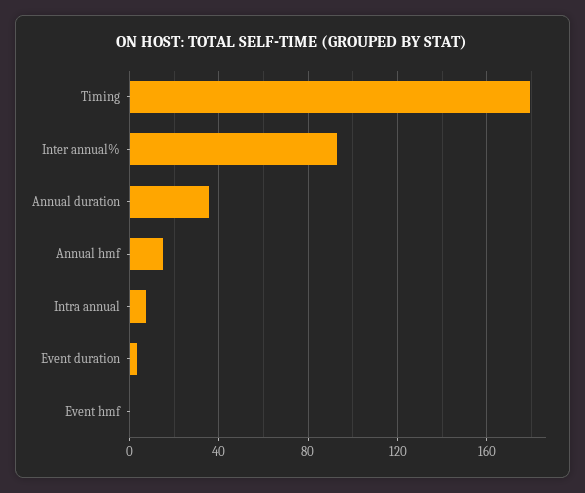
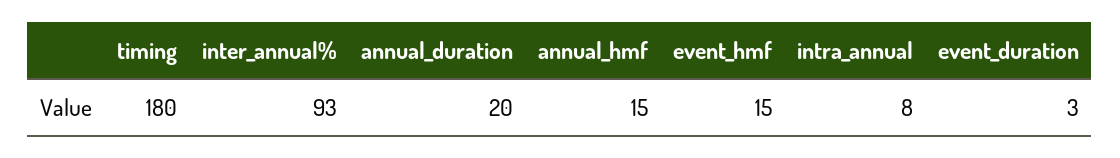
Annual duration: 35 -> 20
Event hmf: 0 -> 15

